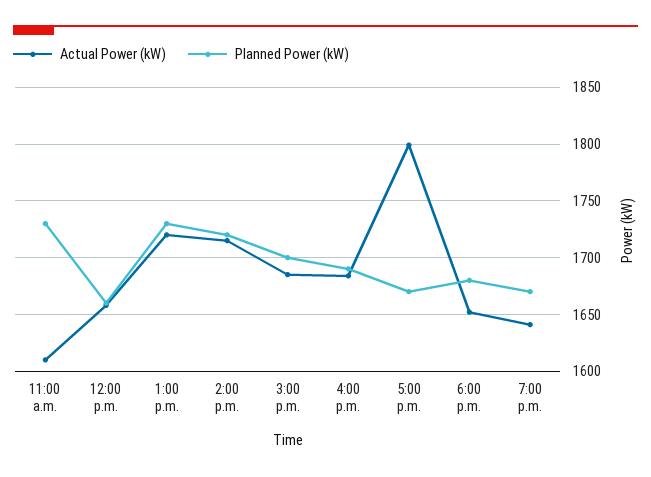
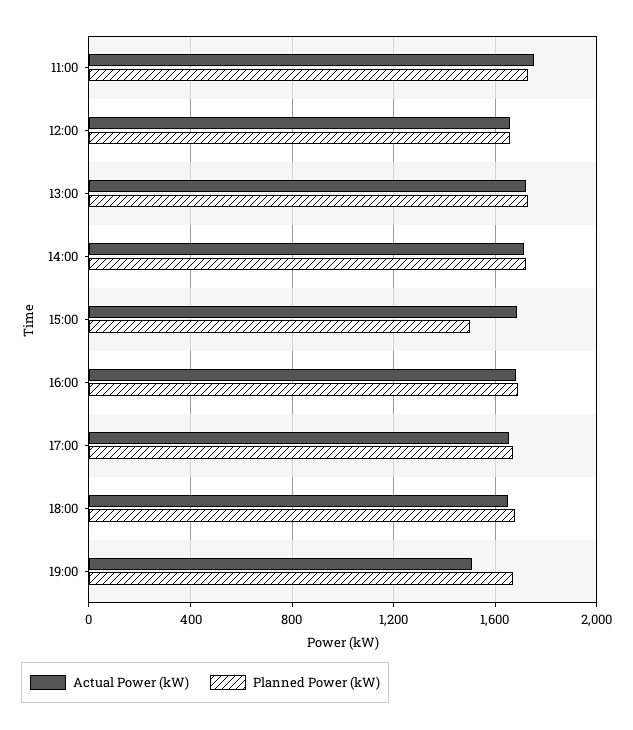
Actual Power (kW), 11:00 a.m.: 1610 -> 1750
Planned Power (kW), 3:00 p.m.: 1700 -> 1500
Actual Power (kW), 5:00 p.m.: 1800 -> 1650
Actual Power (kW), 7:00 p.m.: 1640 -> 1500

